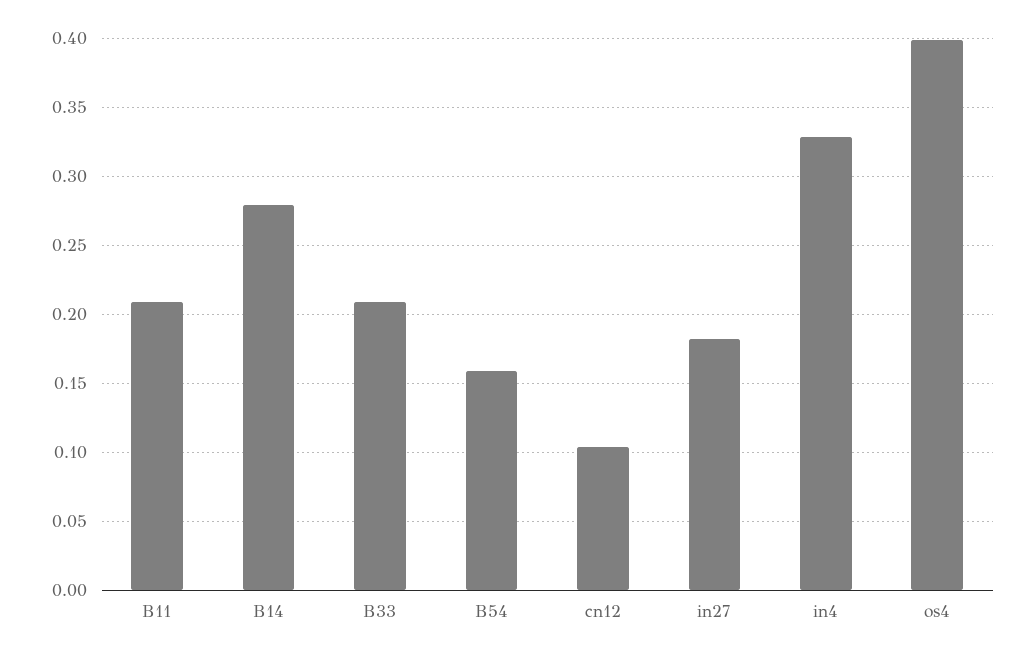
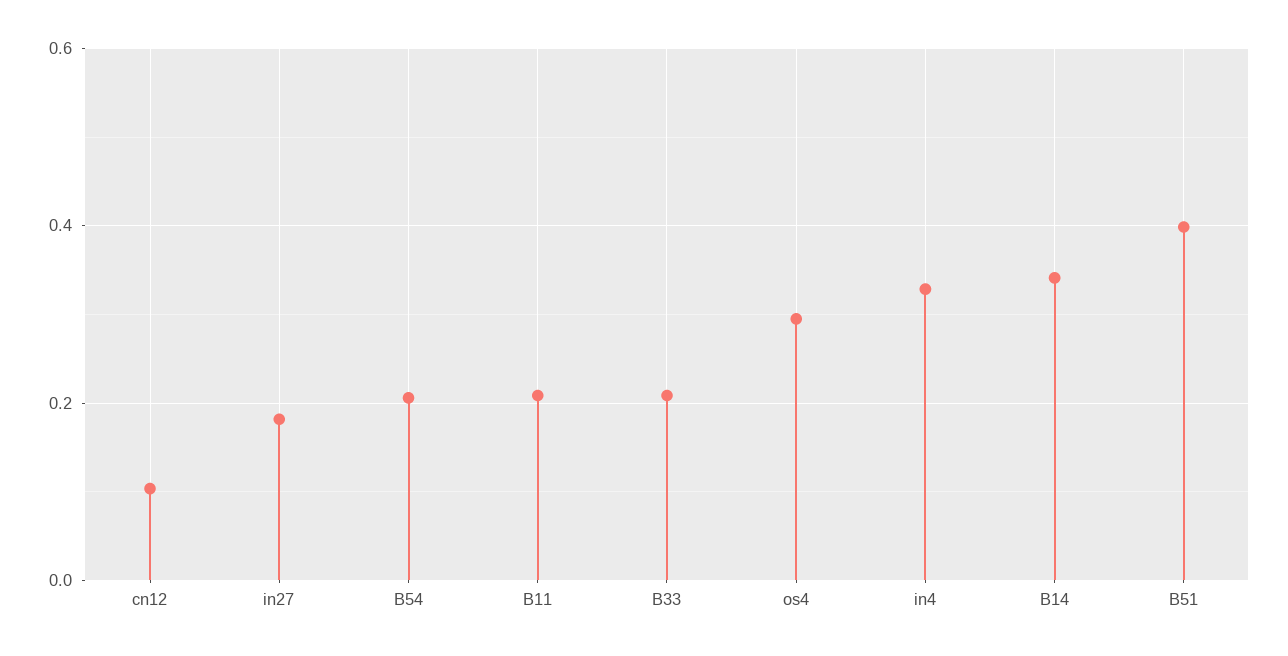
B14: 0.28 -> 0.34
B54: 0.16 -> 0.2
os4: 0.4 -> 0.3
B51: none -> 0.4

